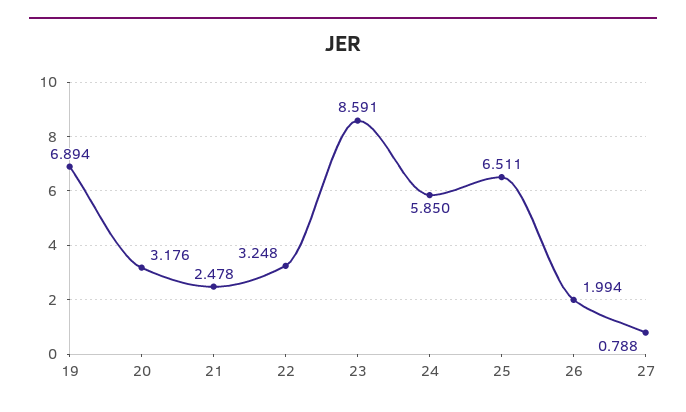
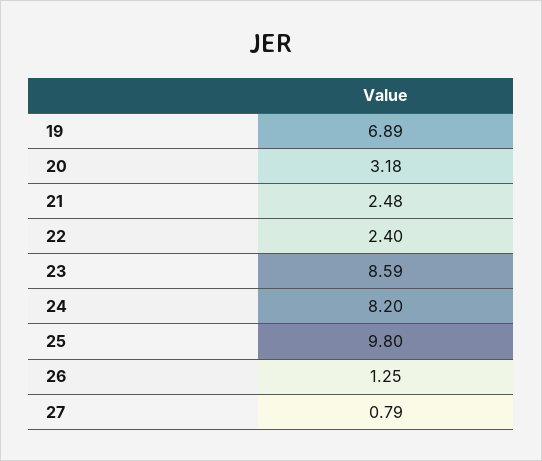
22: 3.248 -> 2.4
24: 5.85 -> 8.2
25: 6.511 -> 9.8
26: 1.994 -> 1.25

